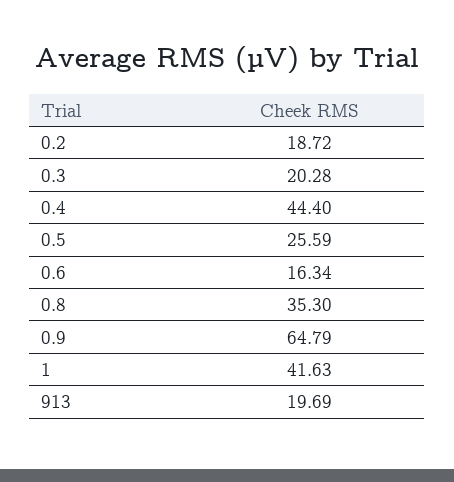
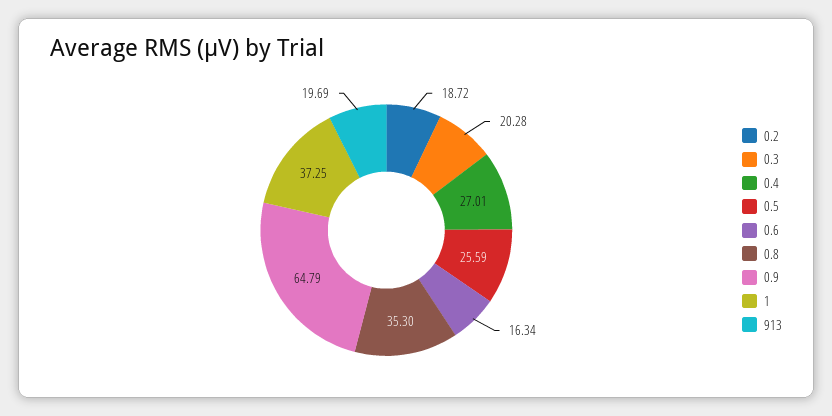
0.4: 44.4 -> 27.01
1: 41.63 -> 37.25

